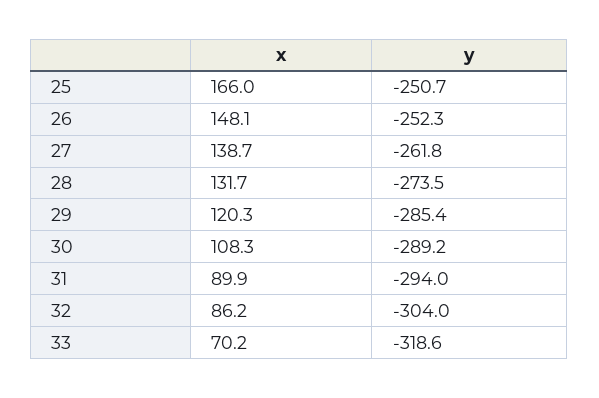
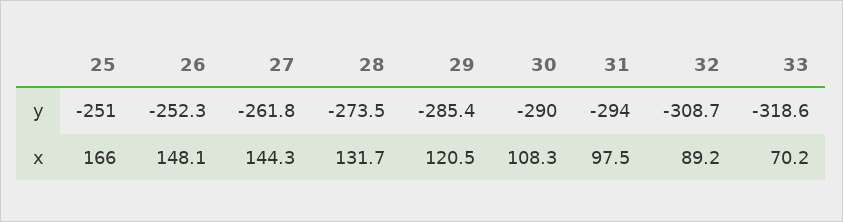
y, 25: -250.7 -> -251
x, 27: 138.7 -> 144.3
x, 29: 120.3 -> 120.5
y, 30: -289.2 -> -290
x, 31: 89.9 -> 97.5
x, 32: 86.2 -> 89.2
y, 32: -304 -> -308.7

